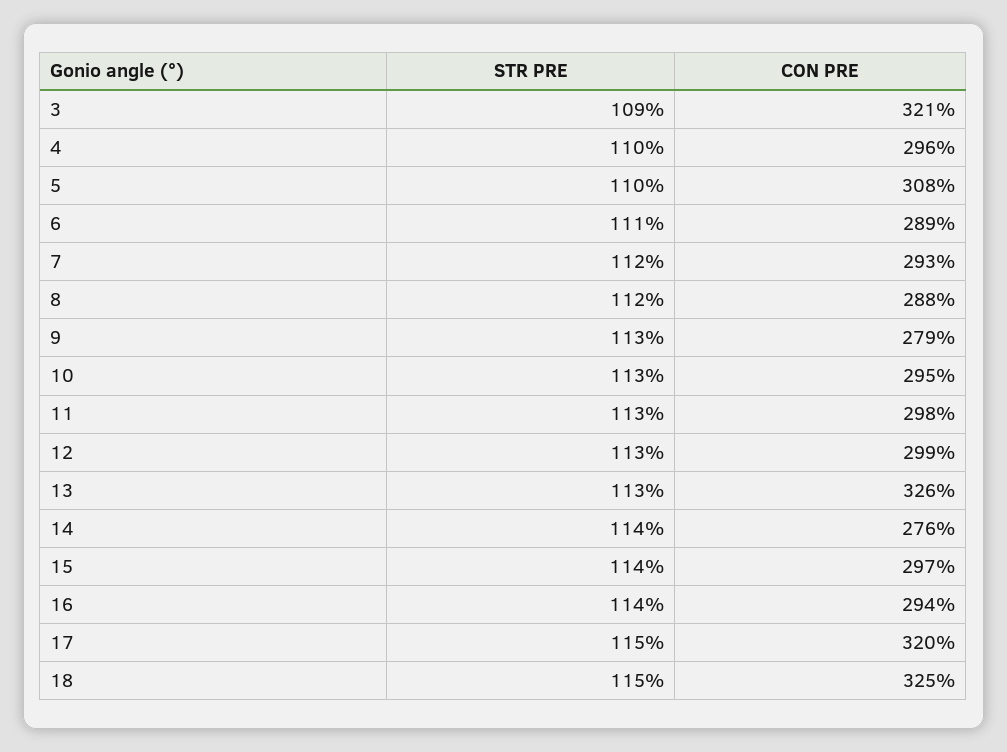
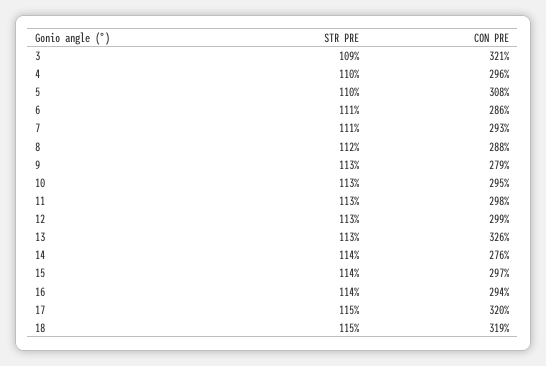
CON PRE, 6: 289 -> 286
STR PRE, 7: 112 -> 111
CON PRE, 18: 325 -> 319

